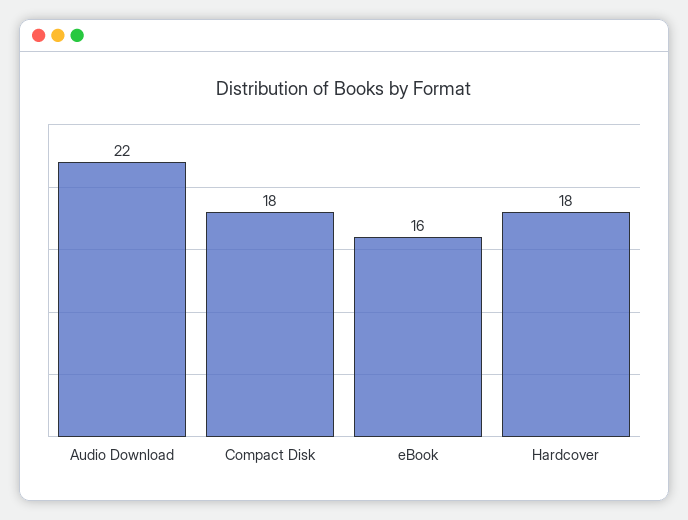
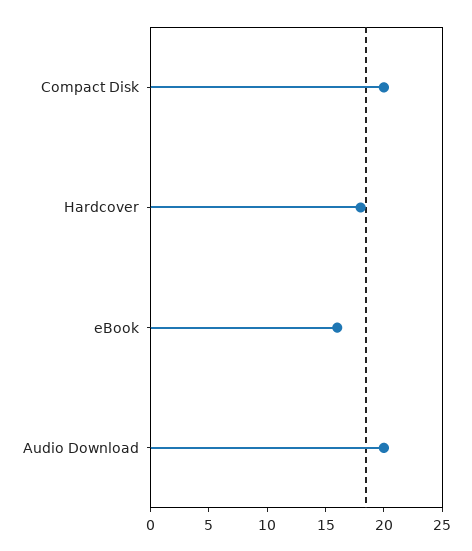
Audio Download: 22 -> 20
Compact Disk: 18 -> 20

